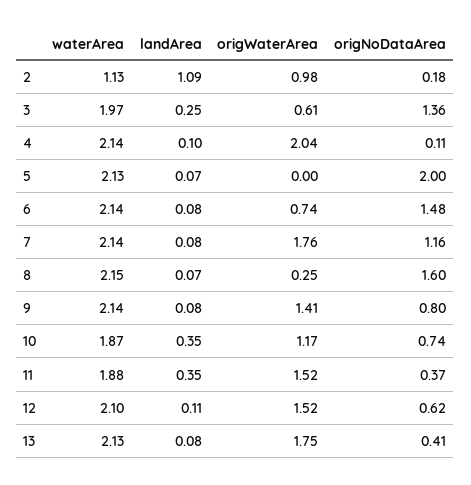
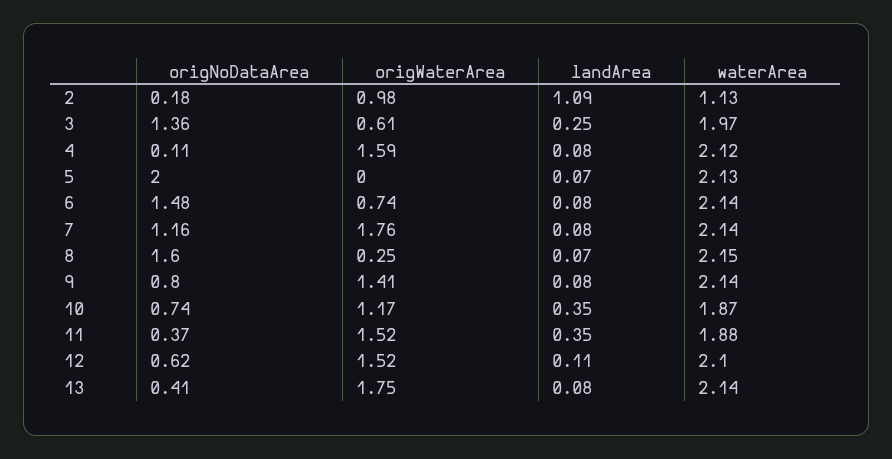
waterArea, 4: 2.14 -> 2.12
landArea, 4: 0.1 -> 0.08
origWaterArea, 4: 2.04 -> 1.59
waterArea, 13: 2.13 -> 2.14

